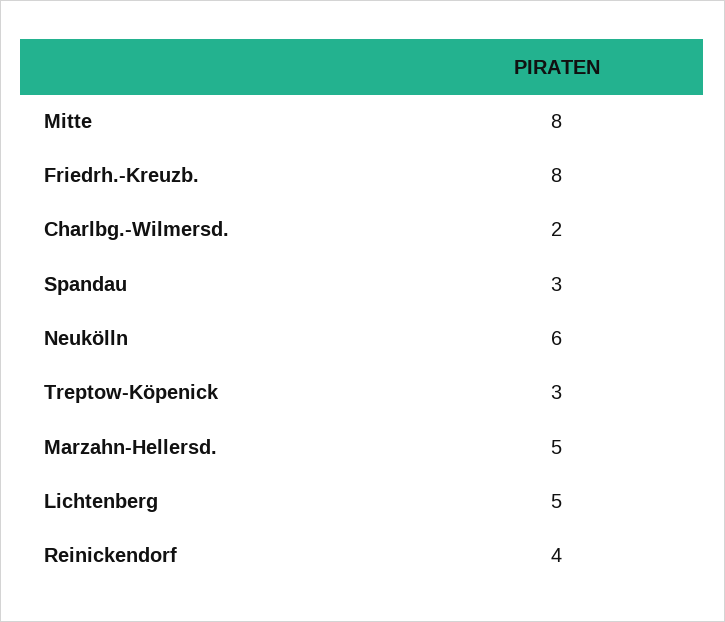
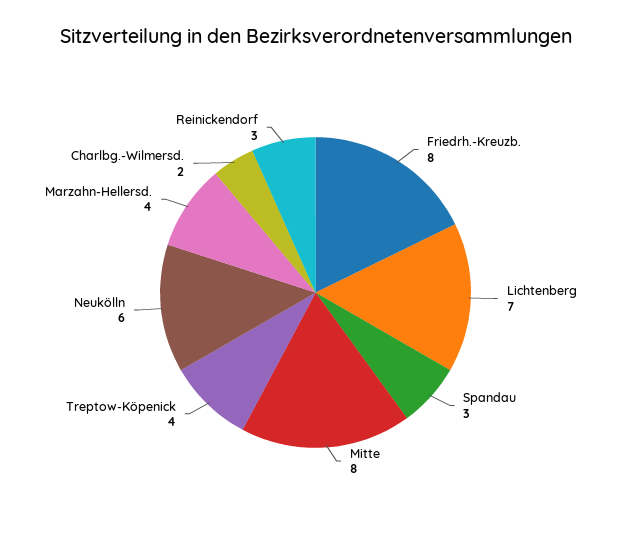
Treptow-Köpenick: 3 -> 4
Marzahn-Hellersd.: 5 -> 4
Lichtenberg: 5 -> 7
Reinickendorf: 4 -> 3

